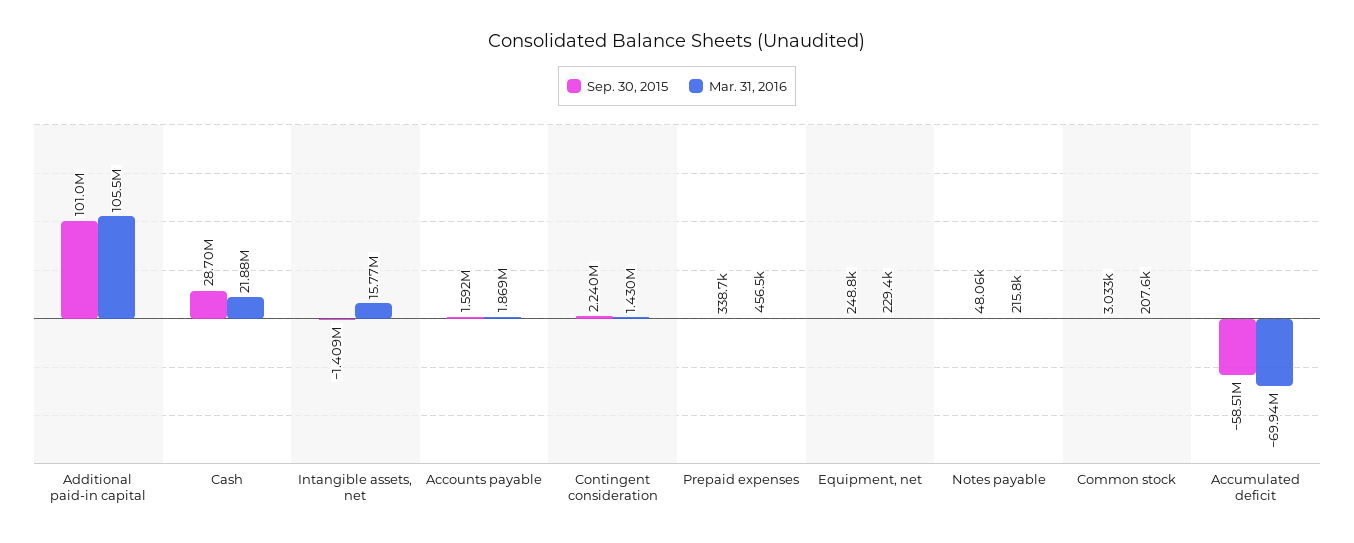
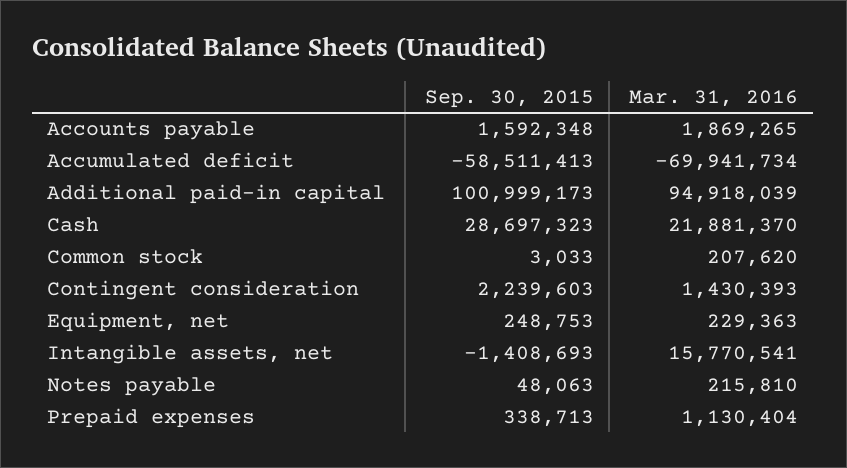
Mar. 31, 2016, Additional paid-in capital: 105500000 -> 94918039
Mar. 31, 2016, Prepaid expenses: 456500 -> 1130404

